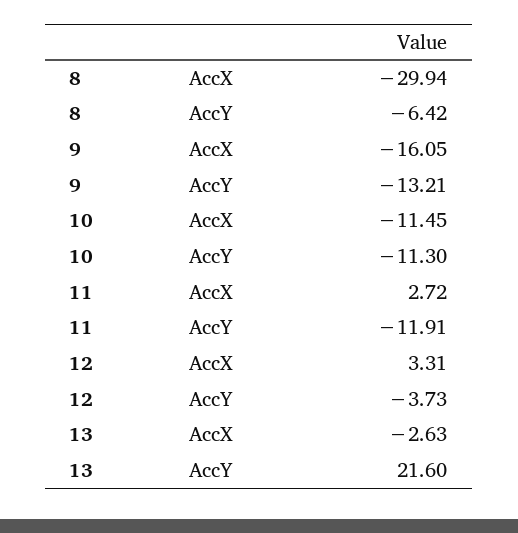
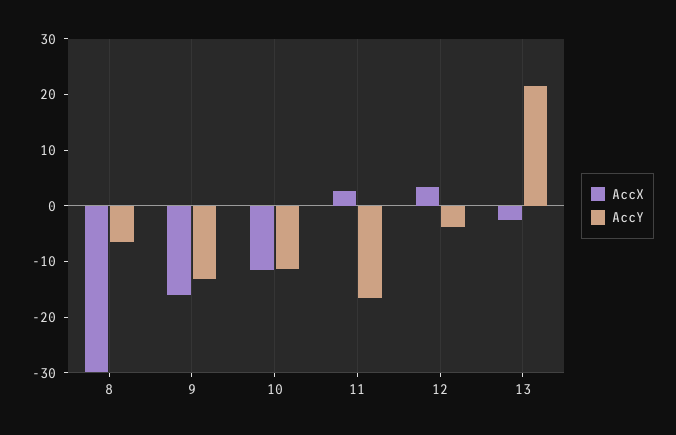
AccY, 11: -11.91 -> -16

